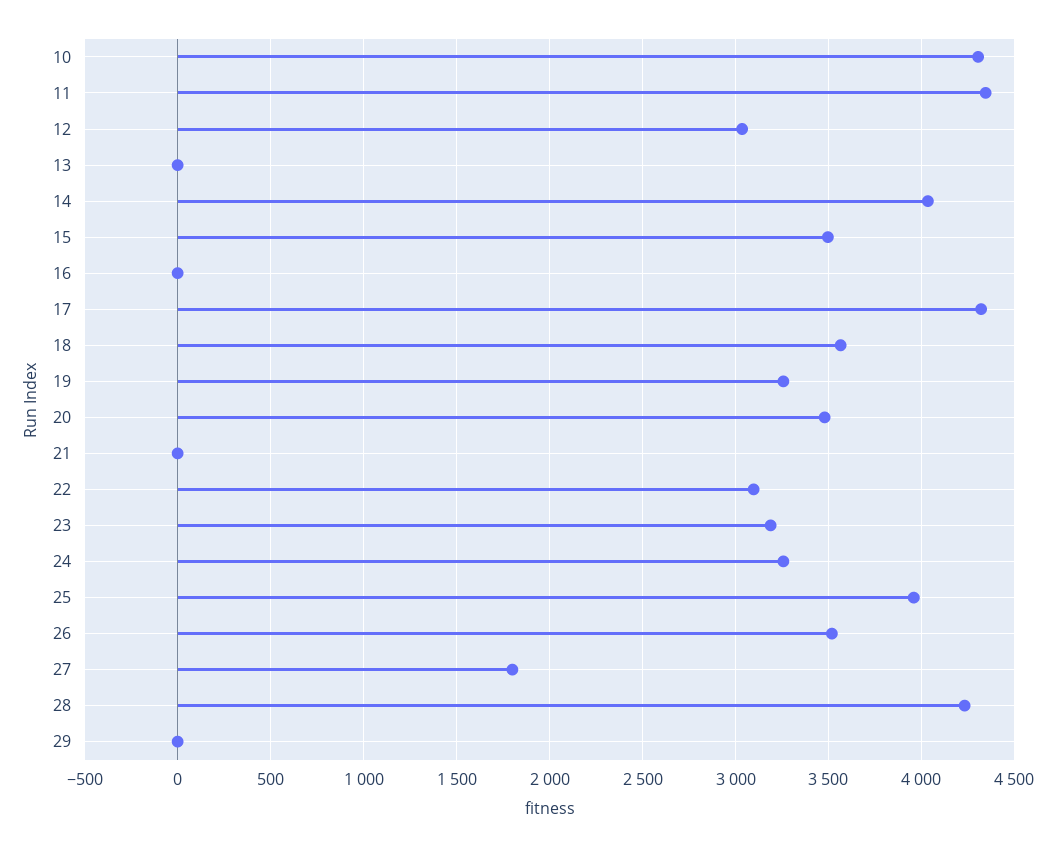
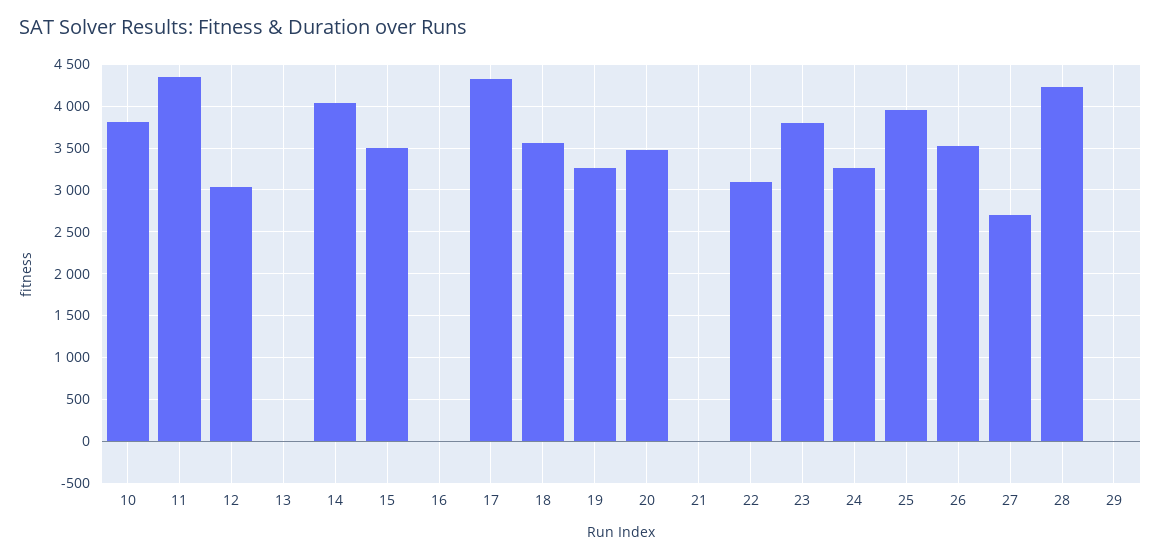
10: 4300 -> 3800
23: 3200 -> 3800
27: 1800 -> 2700

